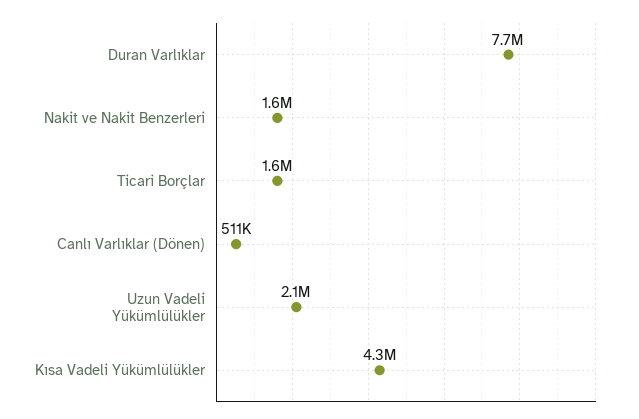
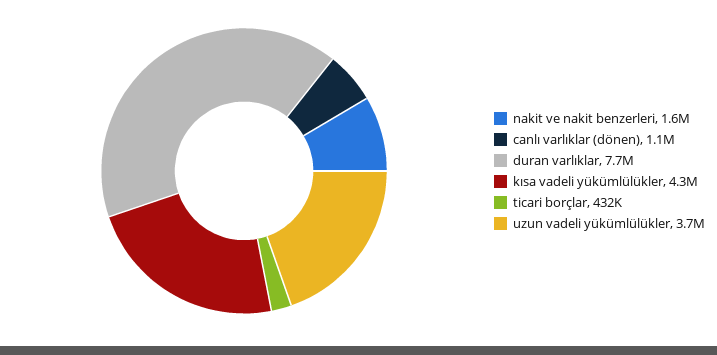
Ticari Borçlar: 1600000 -> 432000
Canlı Varlıklar (Dönen): 511000 -> 1100000
Uzun Vadeli Yükümlülükler: 2100000 -> 3700000

